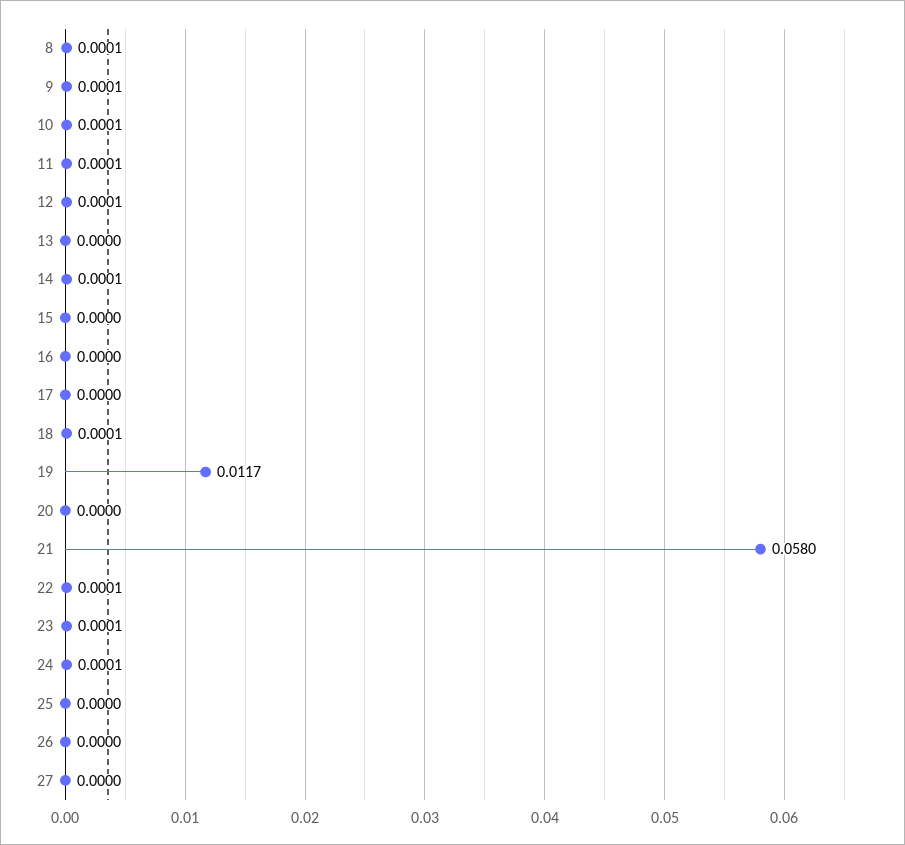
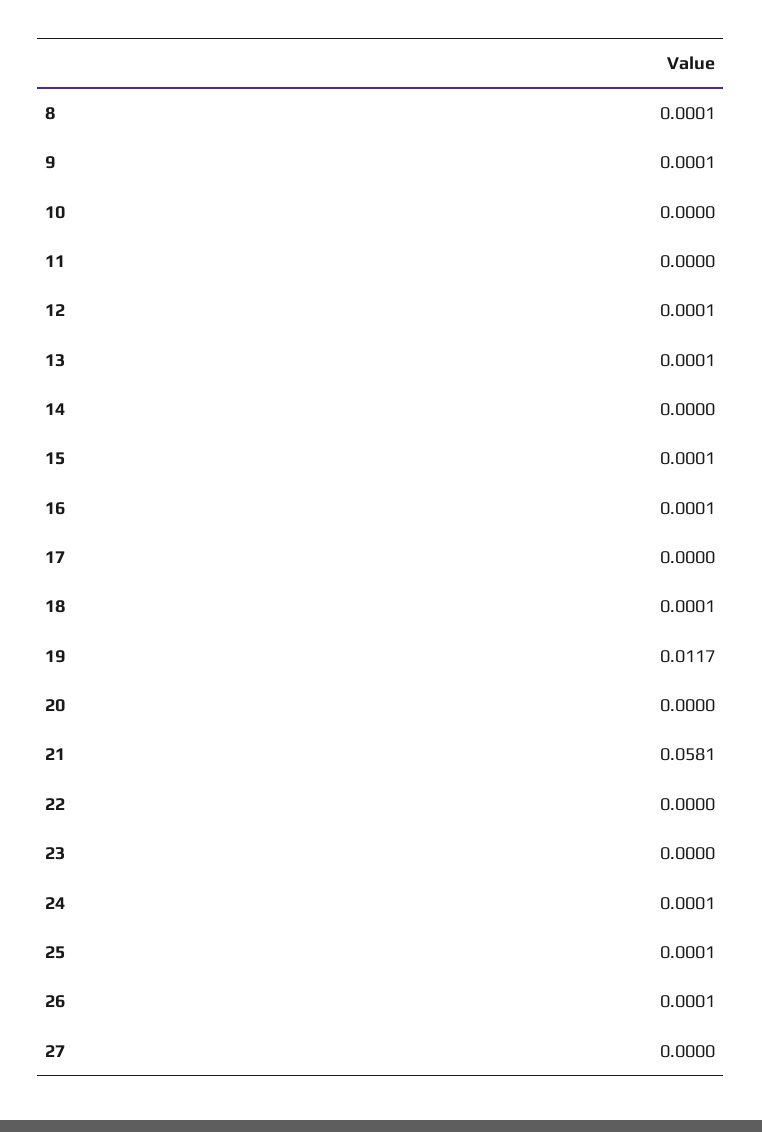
10: 0.0001 -> 0
11: 0.0001 -> 0
13: 0 -> 0.0001
14: 0.0001 -> 0
15: 0 -> 0.0001
16: 0 -> 0.0001
21: 0.058 -> 0.0581
22: 0.0001 -> 0
23: 0.0001 -> 0
25: 0 -> 0.0001
26: 0 -> 0.0001

